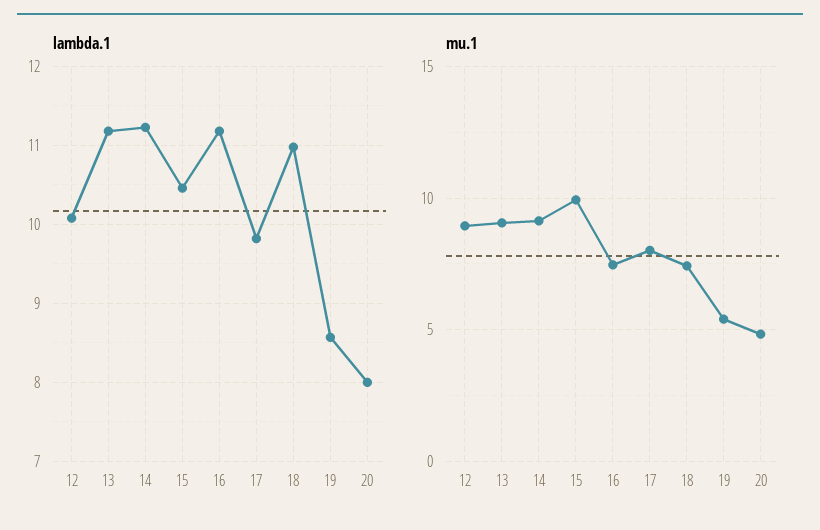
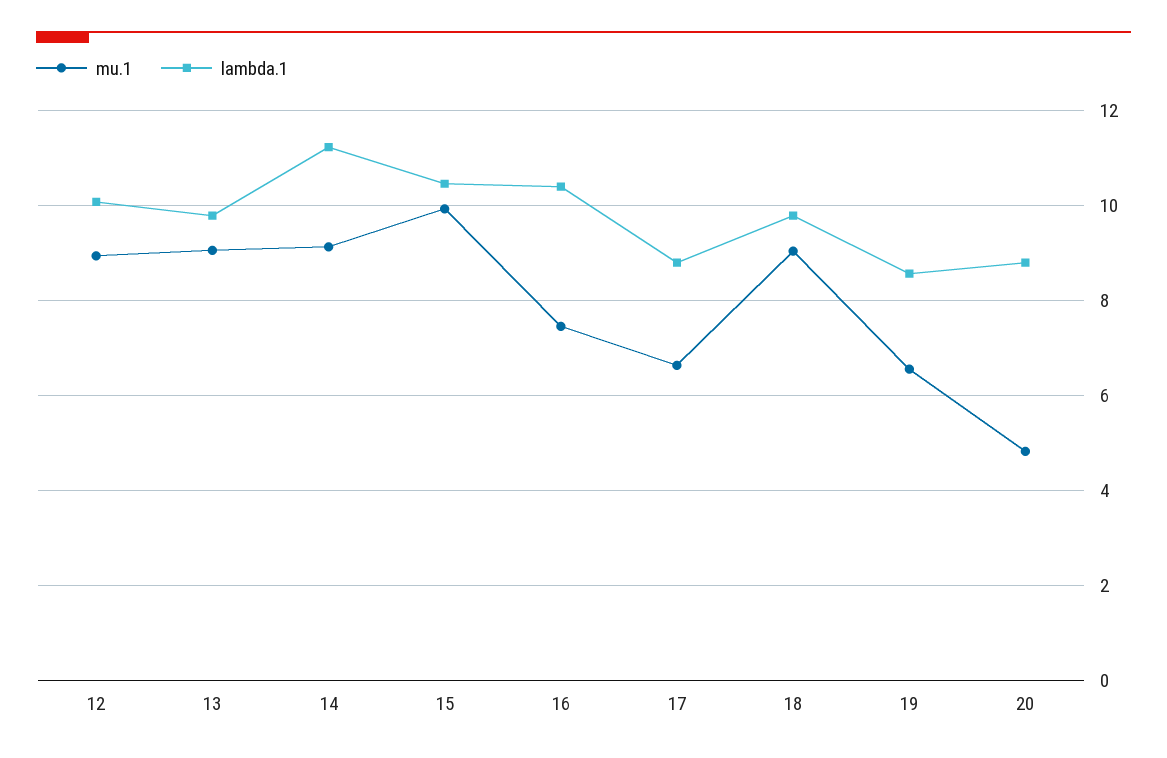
lambda.1, 13: 11.2 -> 9.8
lambda.1, 16: 11.2 -> 10.4
lambda.1, 17: 9.8 -> 8.8
lambda.1, 18: 11 -> 9.8
lambda.1, 20: 8 -> 8.8
mu.1, 17: 8 -> 6.6
mu.1, 18: 7.5 -> 9
mu.1, 19: 5.5 -> 6.6

